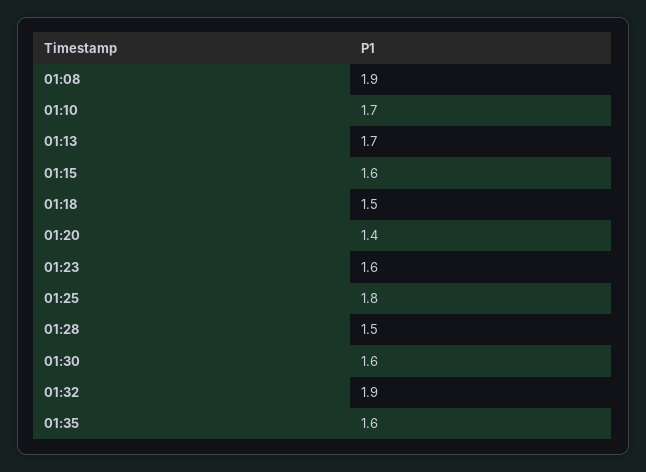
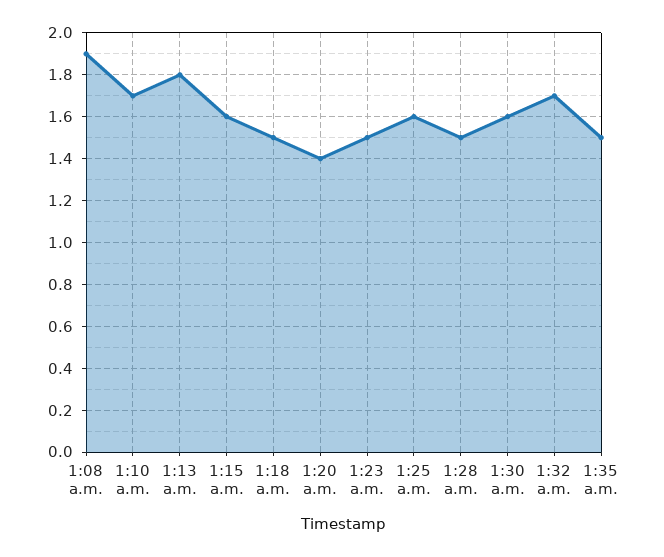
01:13: 1.7 -> 1.8
01:23: 1.6 -> 1.5
01:25: 1.8 -> 1.6
01:32: 1.9 -> 1.7
01:35: 1.6 -> 1.5

